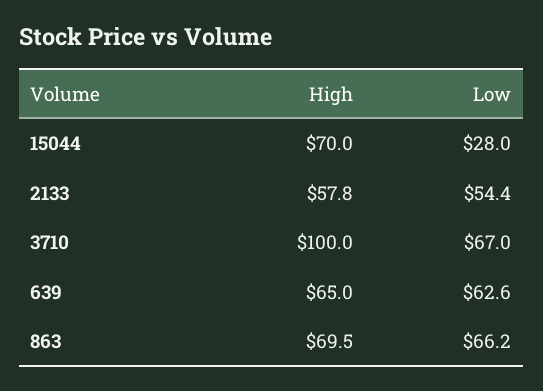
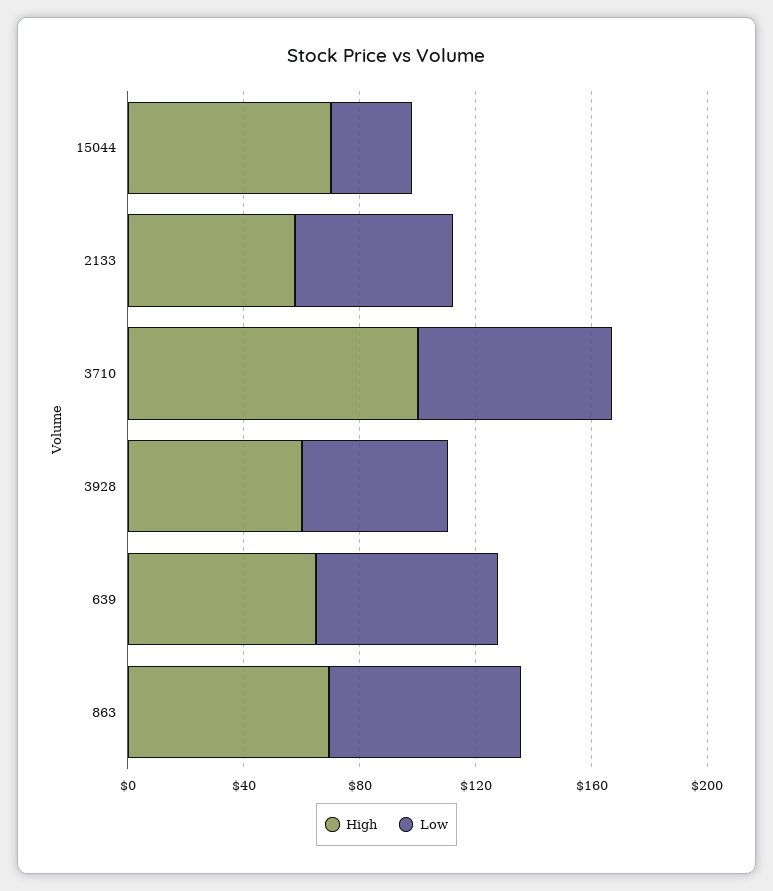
High, 3928: none -> 60
Low, 3928: none -> 50

